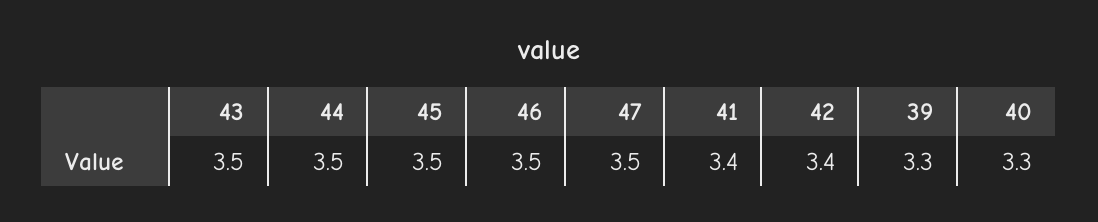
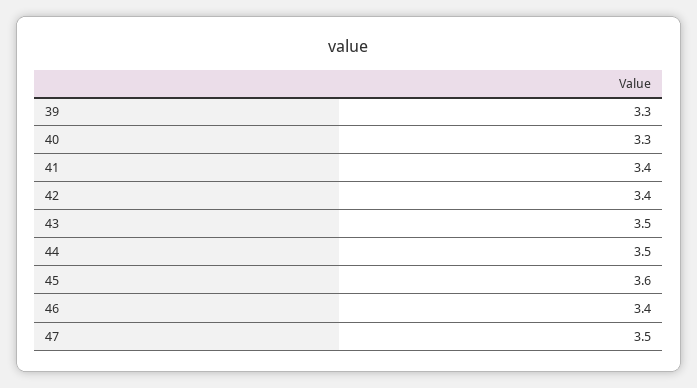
45: 3.5 -> 3.6
46: 3.5 -> 3.4

